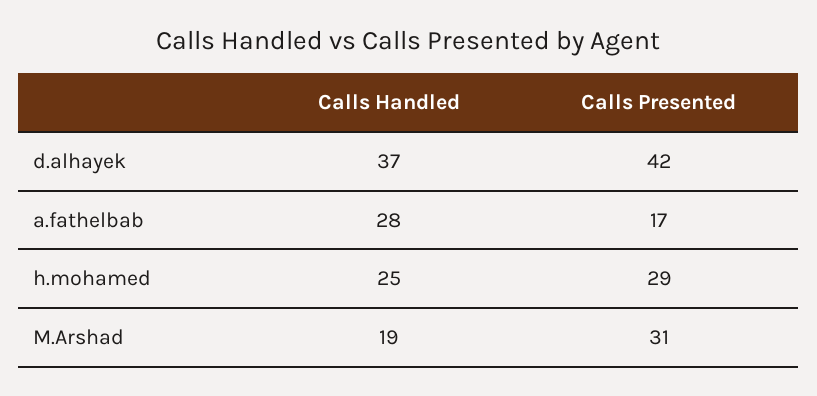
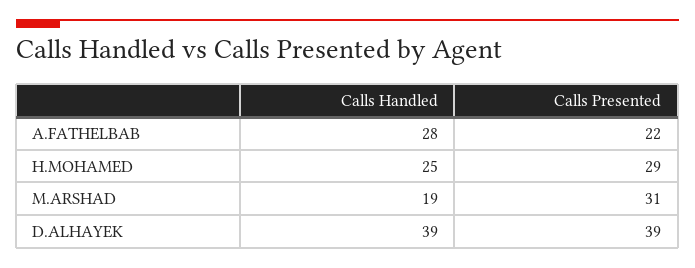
Calls Handled, d.alhayek: 37 -> 39
Calls Presented, d.alhayek: 42 -> 39
Calls Presented, a.fathelbab: 17 -> 22

